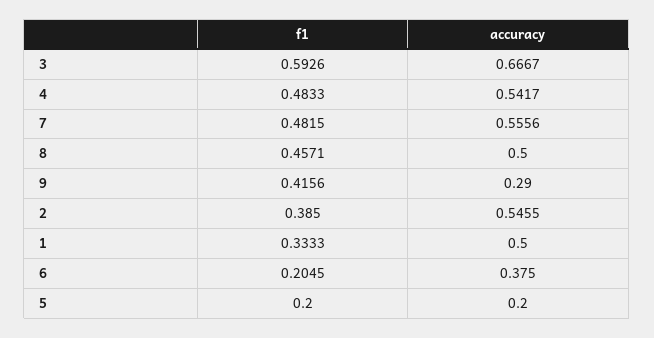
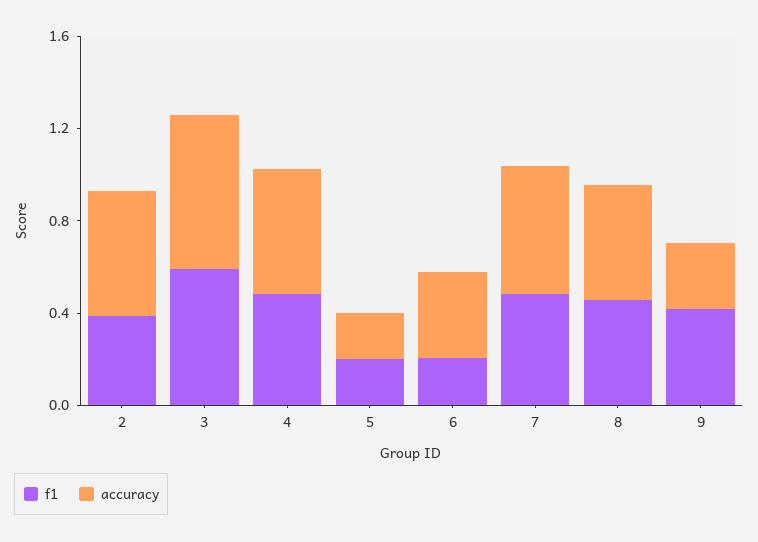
f1, 1: 0.3333 -> none
accuracy, 1: 0.5 -> none

